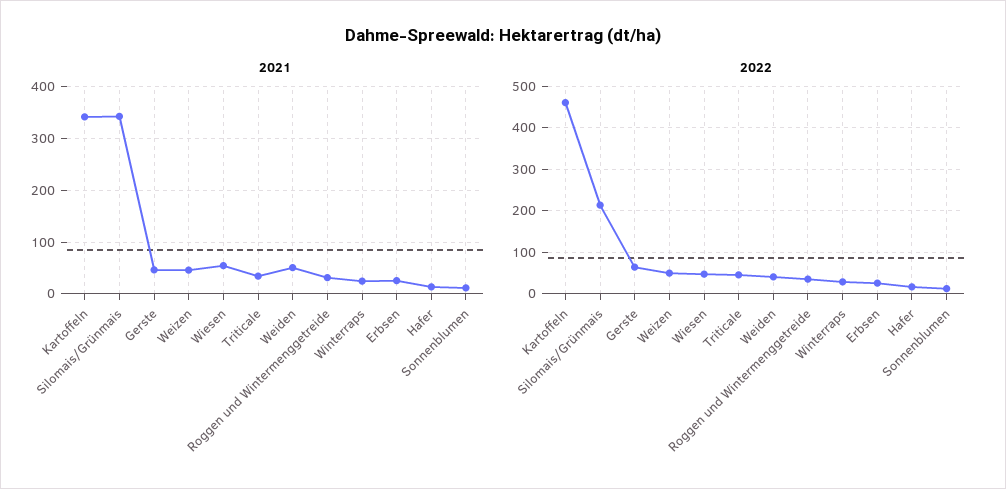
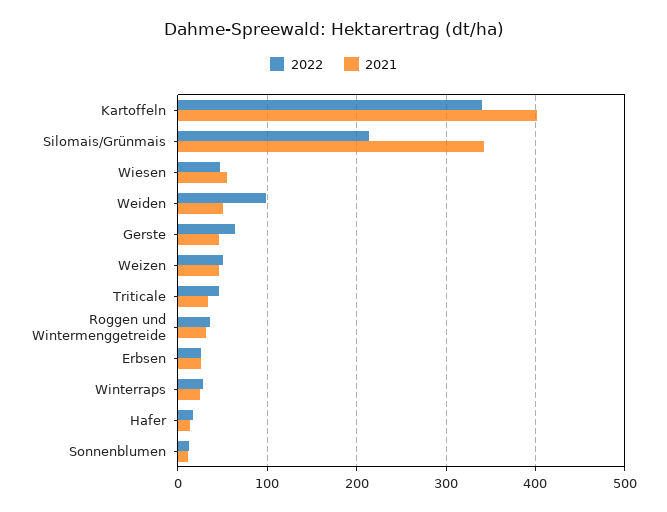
2021, Kartoffeln: 340 -> 400
2022, Kartoffeln: 460 -> 340
2022, Weiden: 40 -> 100

